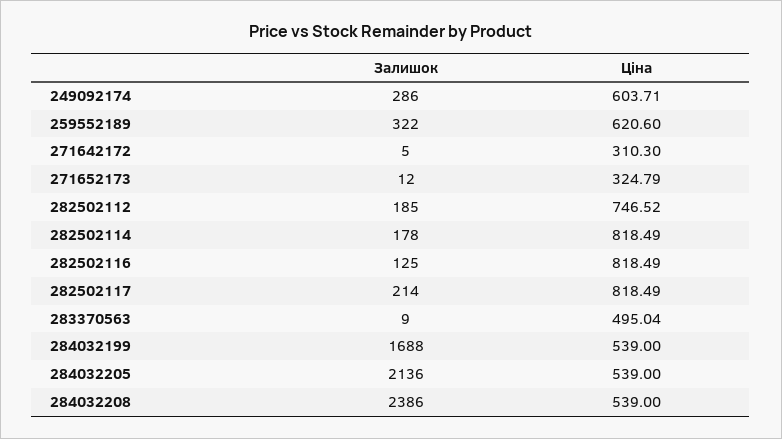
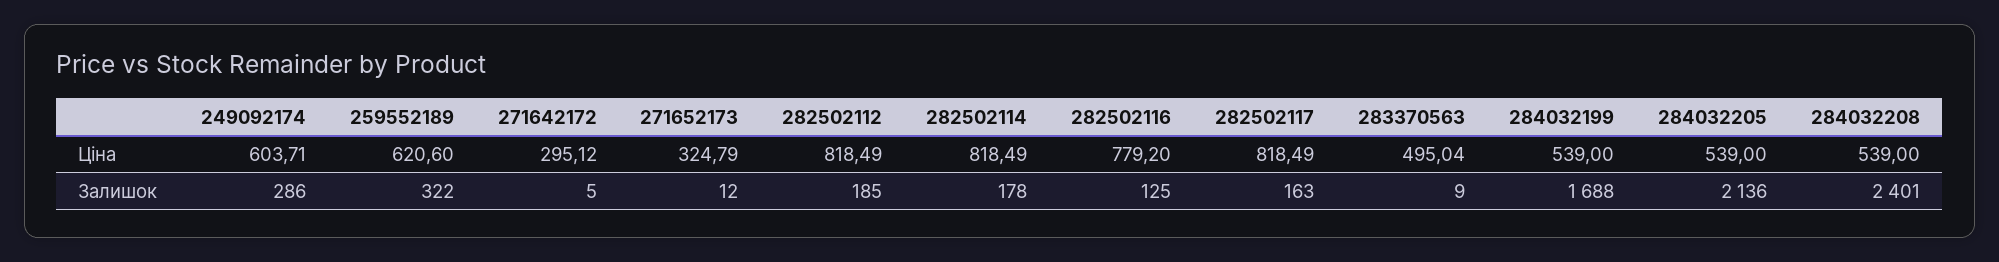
Ціна, 271642172: 310.3 -> 295.12
Ціна, 282502112: 746.52 -> 818.49
Ціна, 282502116: 818.49 -> 779.2
Залишок, 282502117: 214 -> 163
Залишок, 284032208: 2386 -> 2401

